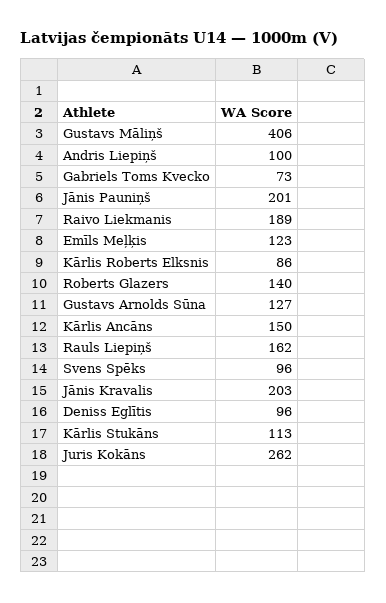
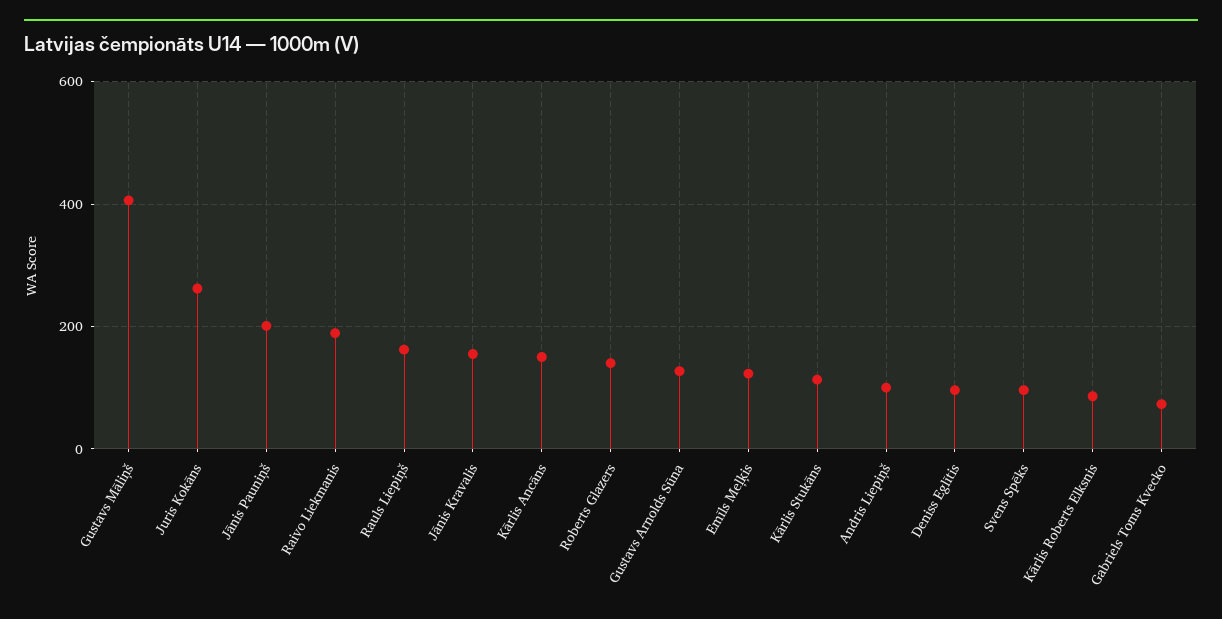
Jānis Kravalis: 203 -> 160

